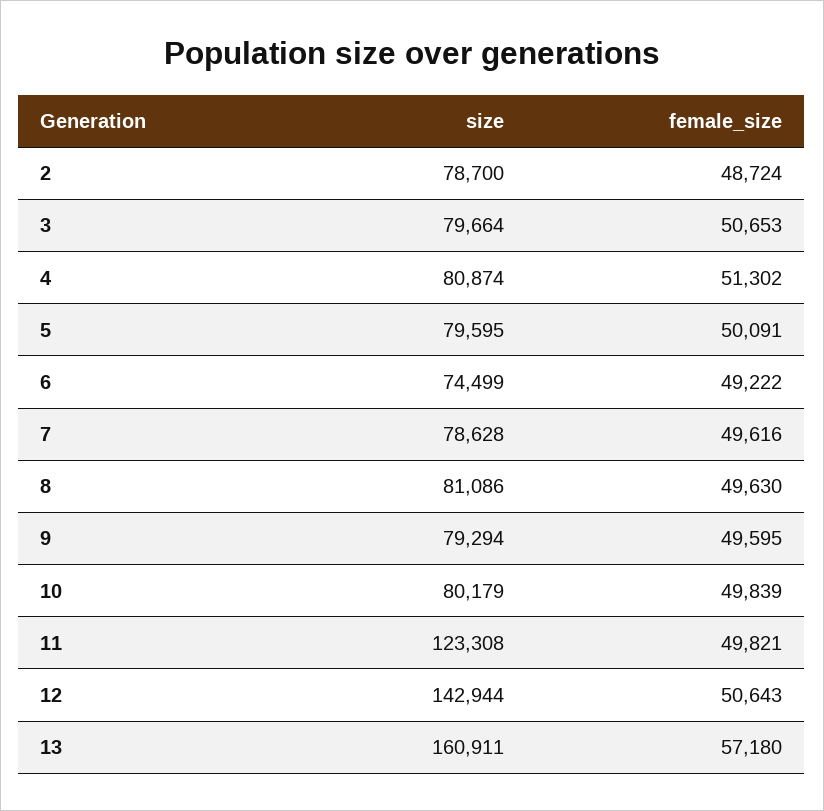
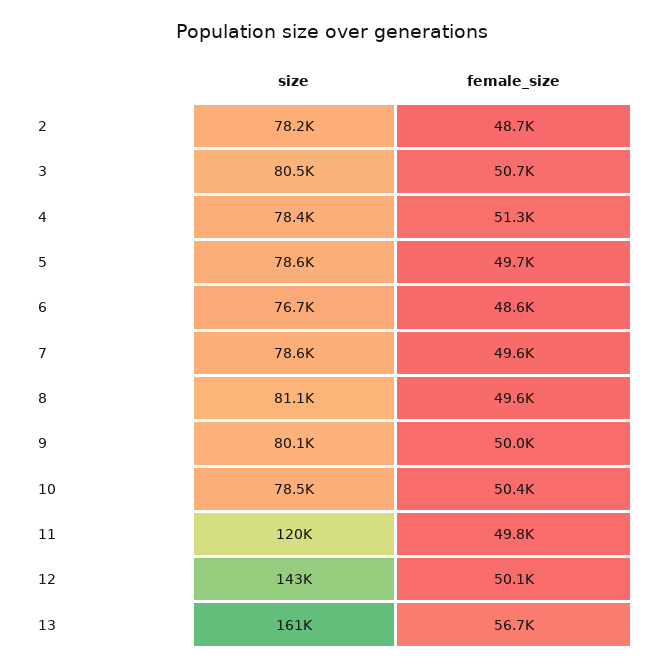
size, 2: 78700 -> 78200
size, 3: 79664 -> 80500
size, 4: 80874 -> 78400
size, 5: 79595 -> 78600
female_size, 5: 50091 -> 49700
size, 6: 74499 -> 76700
female_size, 6: 49222 -> 48600
size, 9: 79294 -> 80100
female_size, 9: 49595 -> 50000
size, 10: 80179 -> 78500
female_size, 10: 49839 -> 50400
size, 11: 123308 -> 120000
female_size, 12: 50643 -> 50100
female_size, 13: 57180 -> 56700

